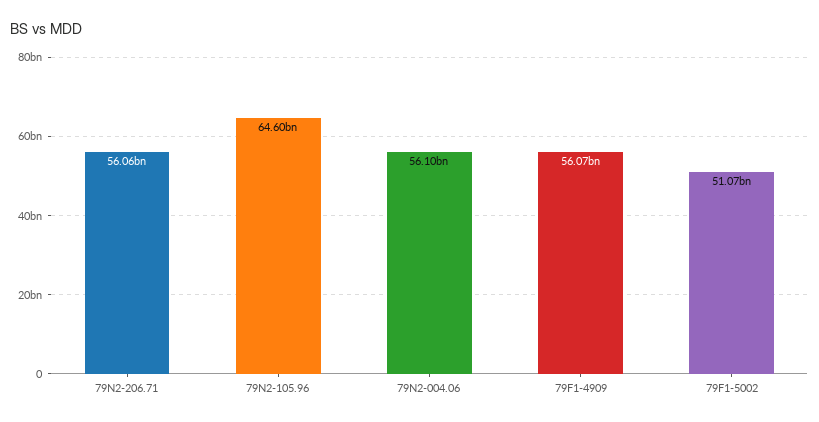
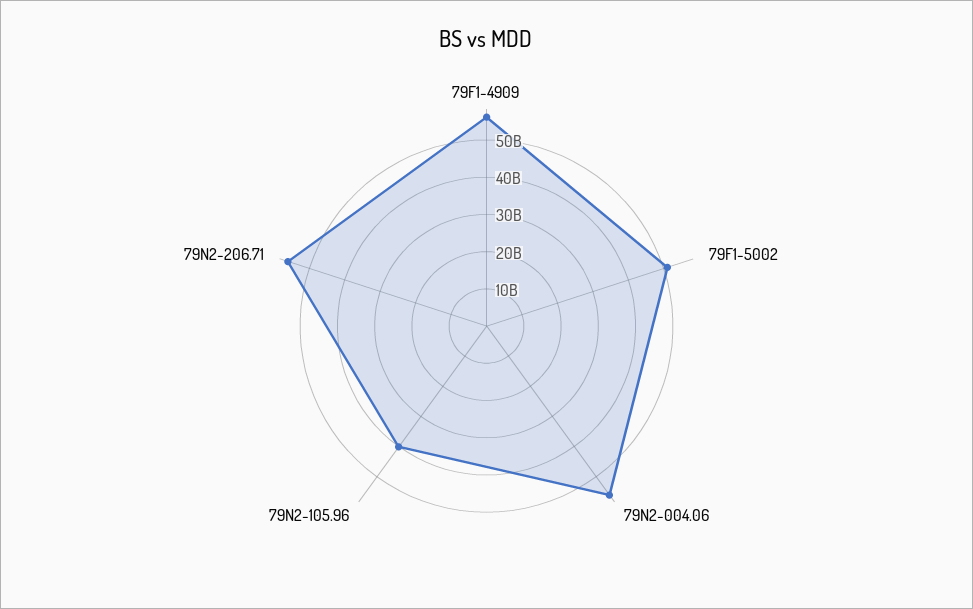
79N2-105.96: 64600000000 -> 40000000000

